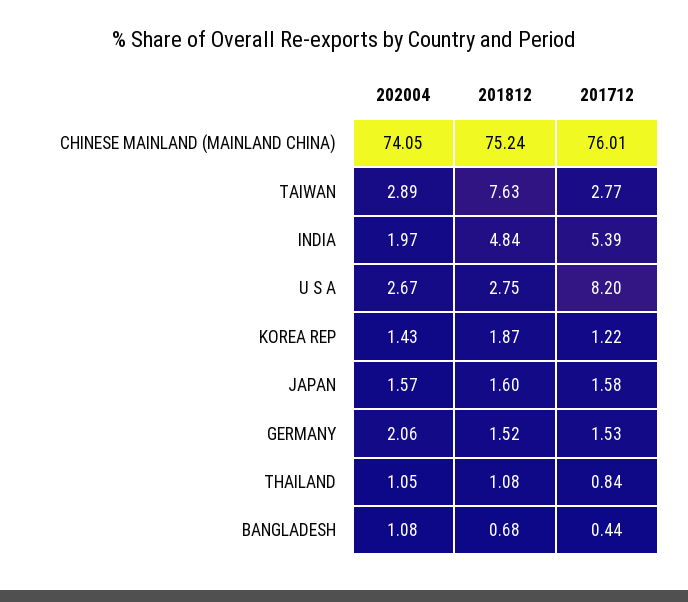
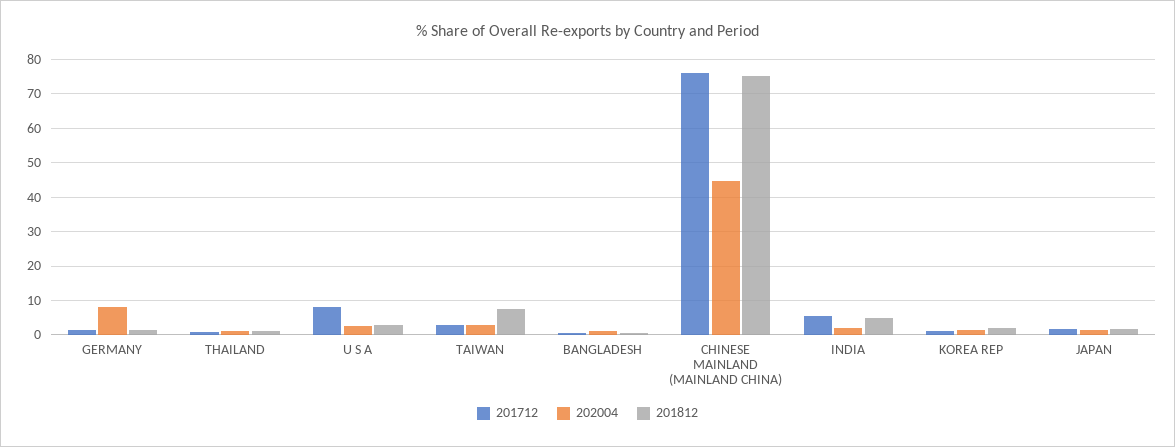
202004, CHINESE MAINLAND (MAINLAND CHINA): 74.05 -> 44
202004, GERMANY: 2.06 -> 8

